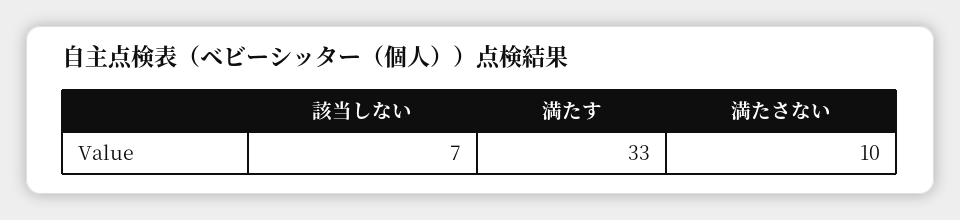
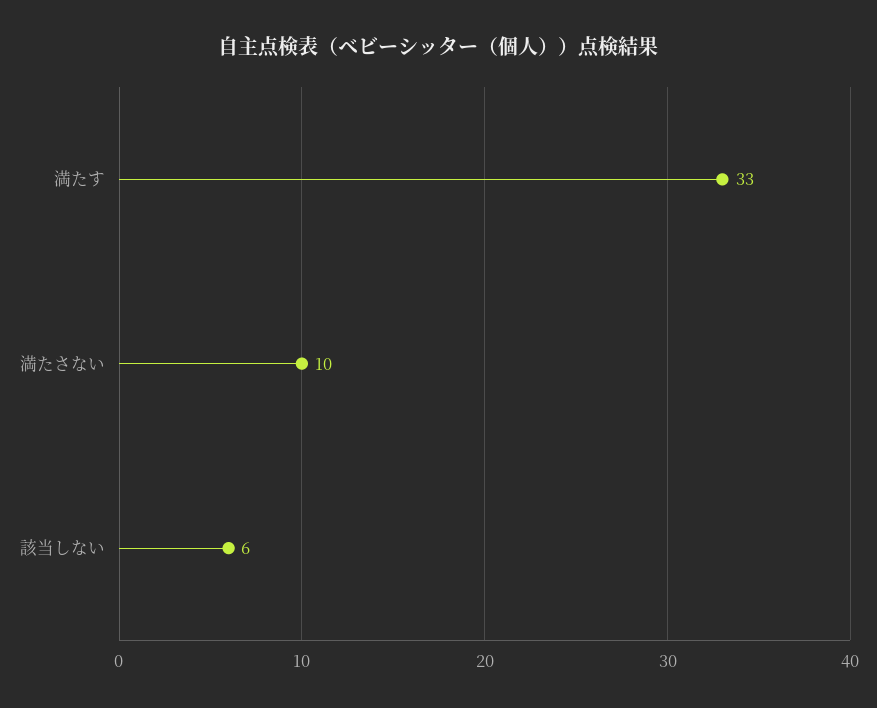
該当しない: 7 -> 6

